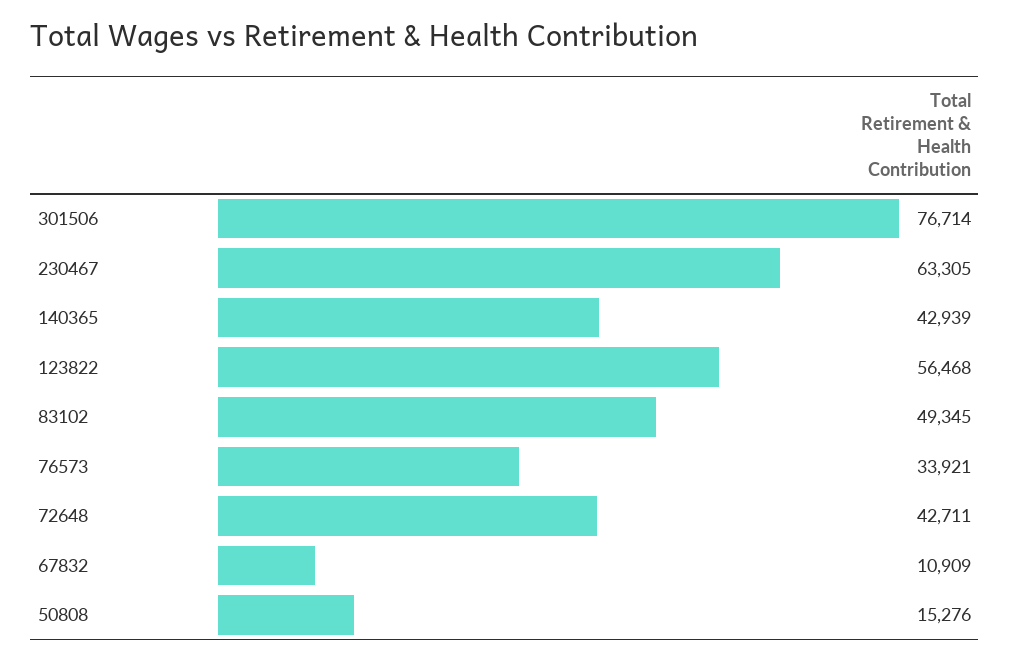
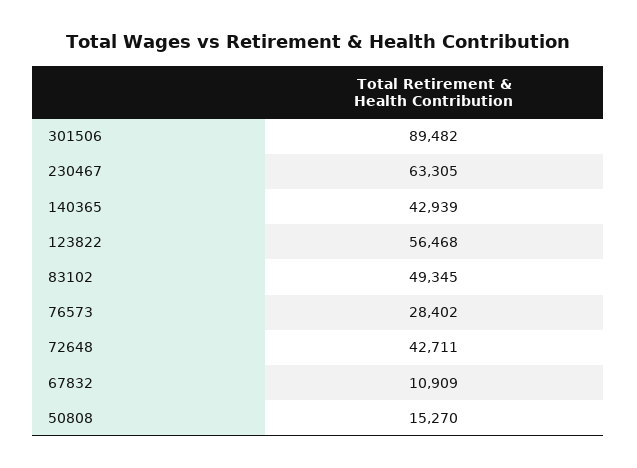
301506: 76714 -> 89482
76573: 33921 -> 28402
50808: 15276 -> 15270

